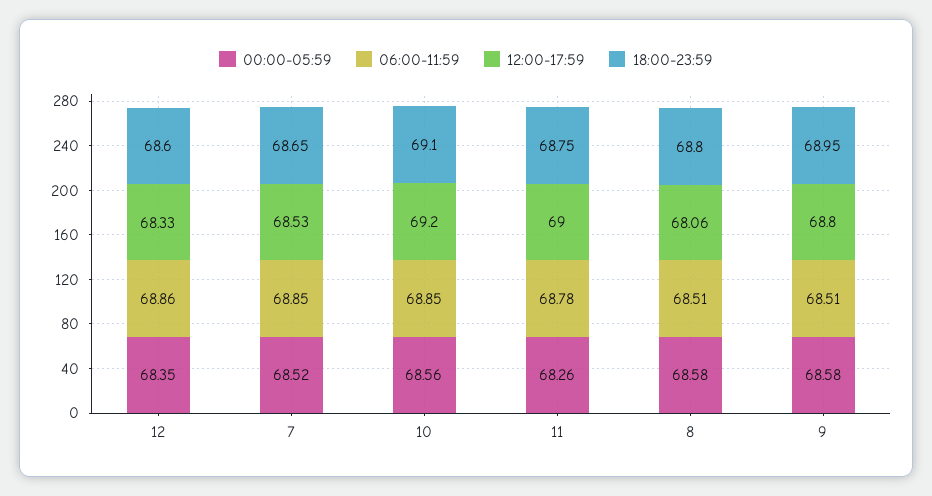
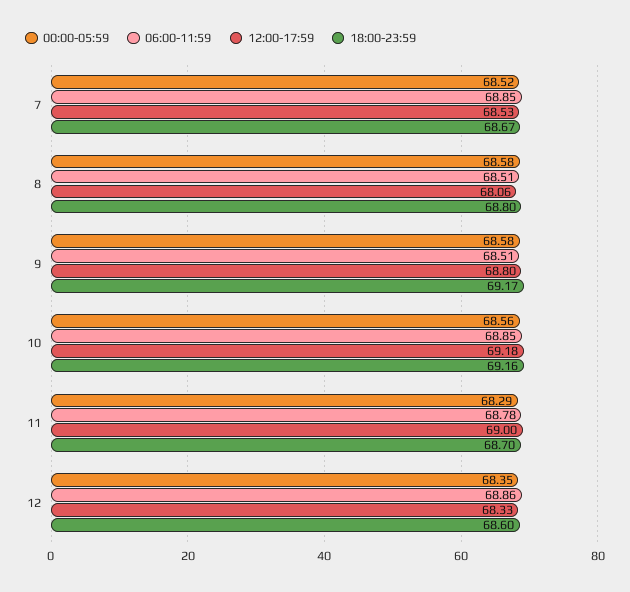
18:00-23:59, 7: 68.65 -> 68.67
12:00-17:59, 10: 69.2 -> 69.18
18:00-23:59, 10: 69.1 -> 69.16
00:00-05:59, 11: 68.26 -> 68.29
18:00-23:59, 11: 68.75 -> 68.7
18:00-23:59, 9: 68.95 -> 69.17

